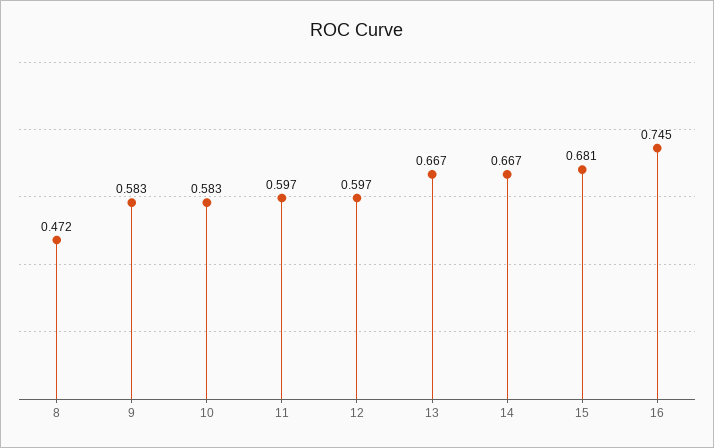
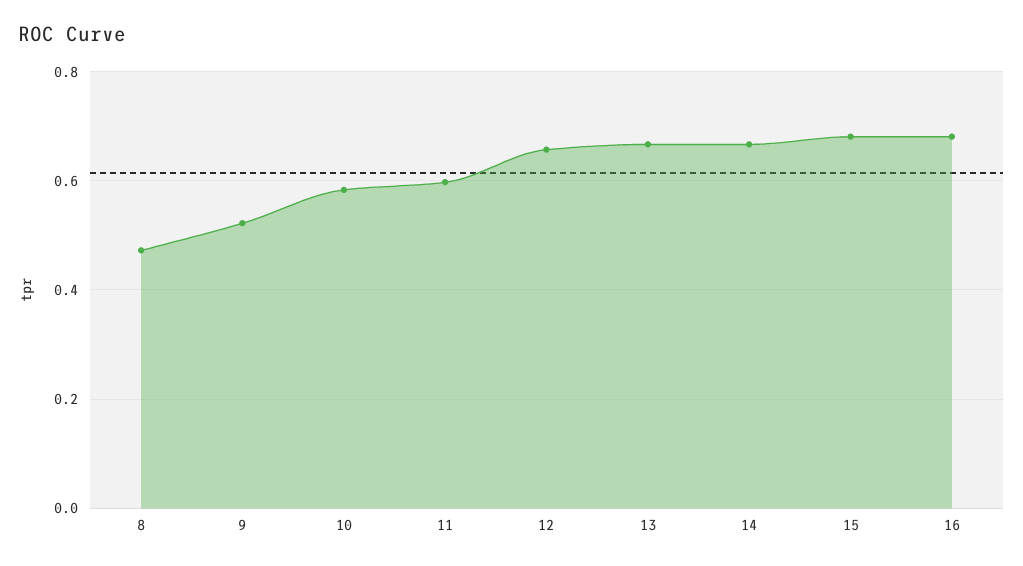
9: 0.583 -> 0.52
12: 0.597 -> 0.66
16: 0.745 -> 0.68

